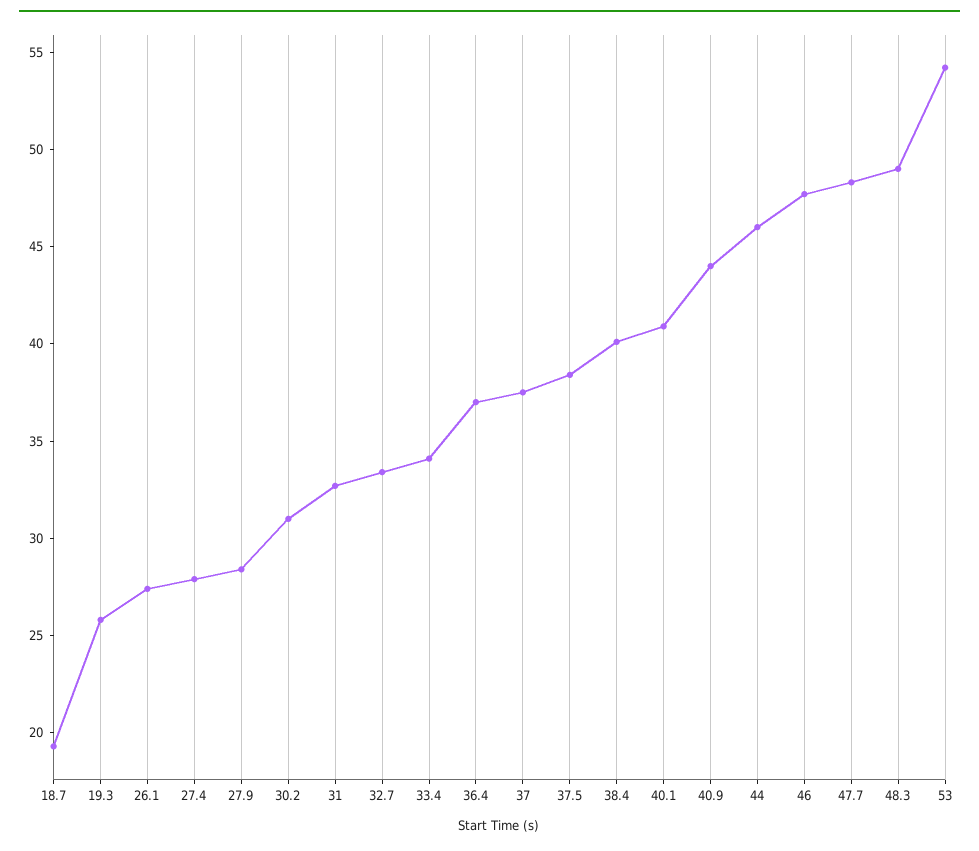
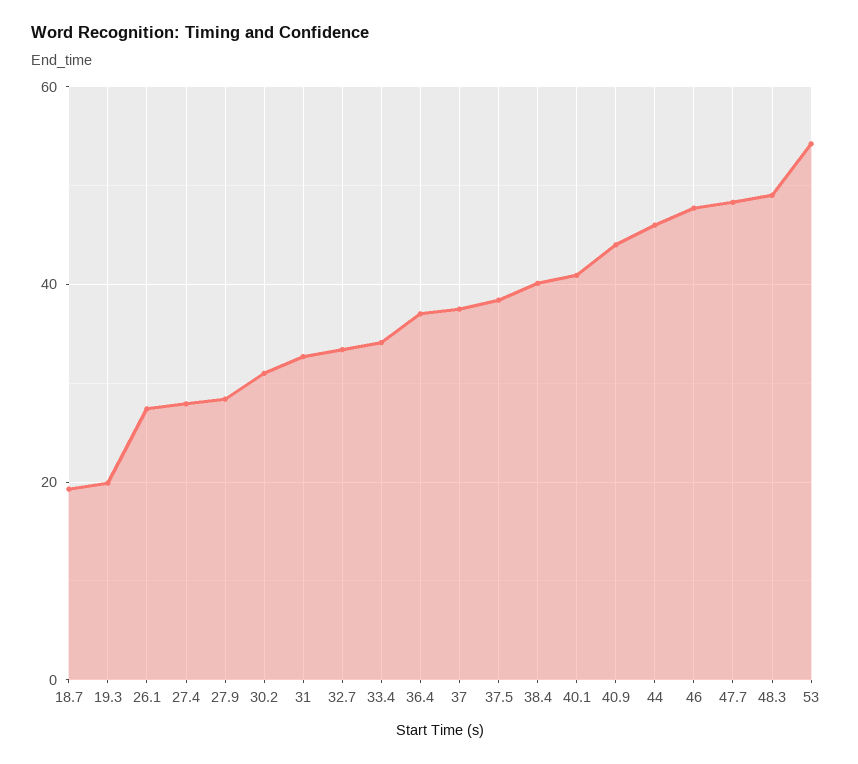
19.3: 26 -> 20

